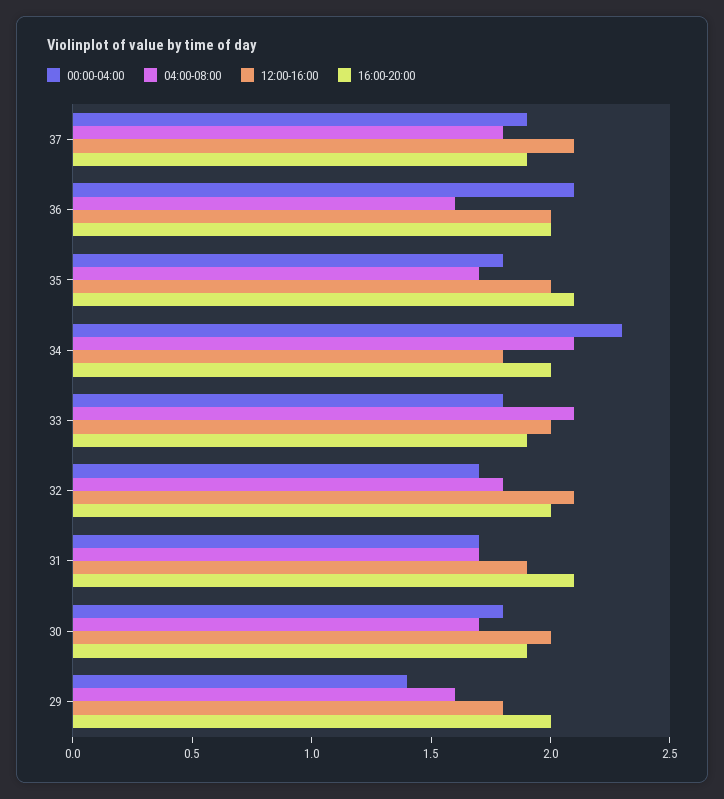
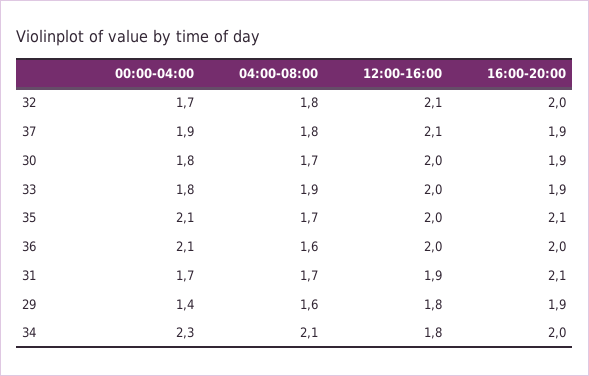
00:00-04:00, 35: 1.8 -> 2.1
04:00-08:00, 33: 2.1 -> 1.9
16:00-20:00, 29: 2 -> 1.9

